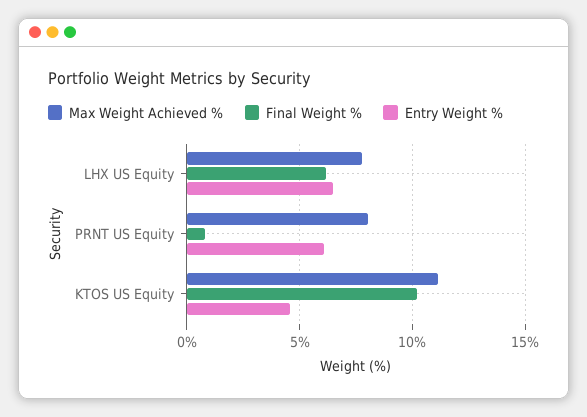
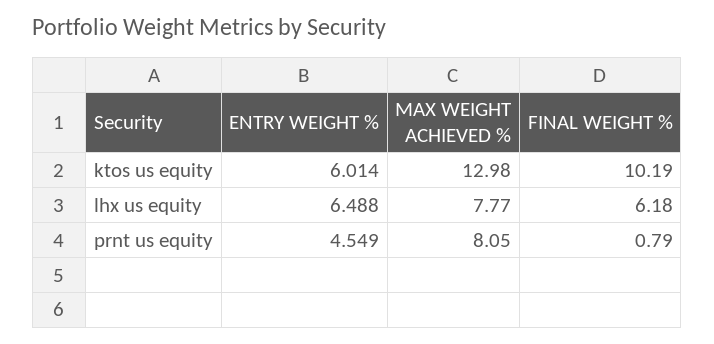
Entry Weight %, PRNT US Equity: 6 -> 4.549
Max Weight Achieved %, KTOS US Equity: 11 -> 12.98
Entry Weight %, KTOS US Equity: 4.5 -> 6.014

